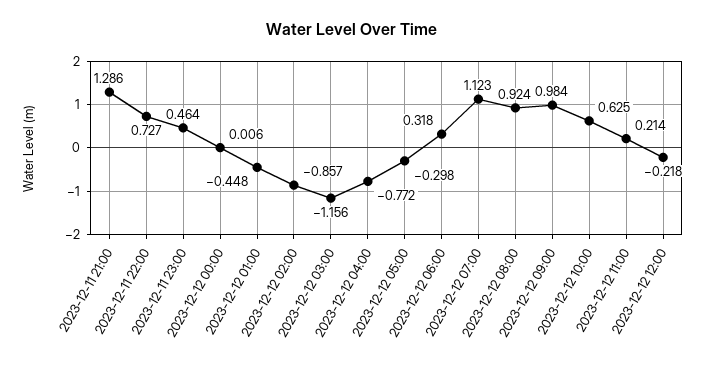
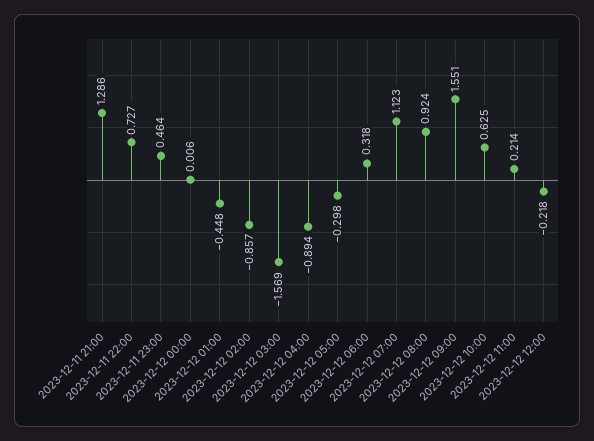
2023-12-12 03:00: -1.156 -> -1.569
2023-12-12 04:00: -0.772 -> -0.894
2023-12-12 09:00: 0.984 -> 1.551

